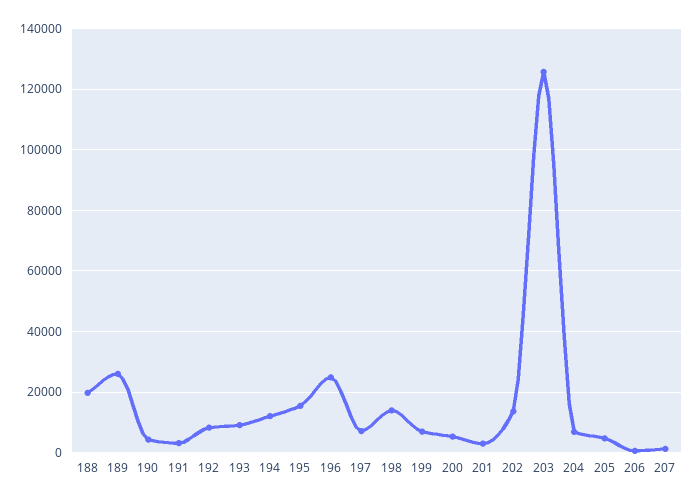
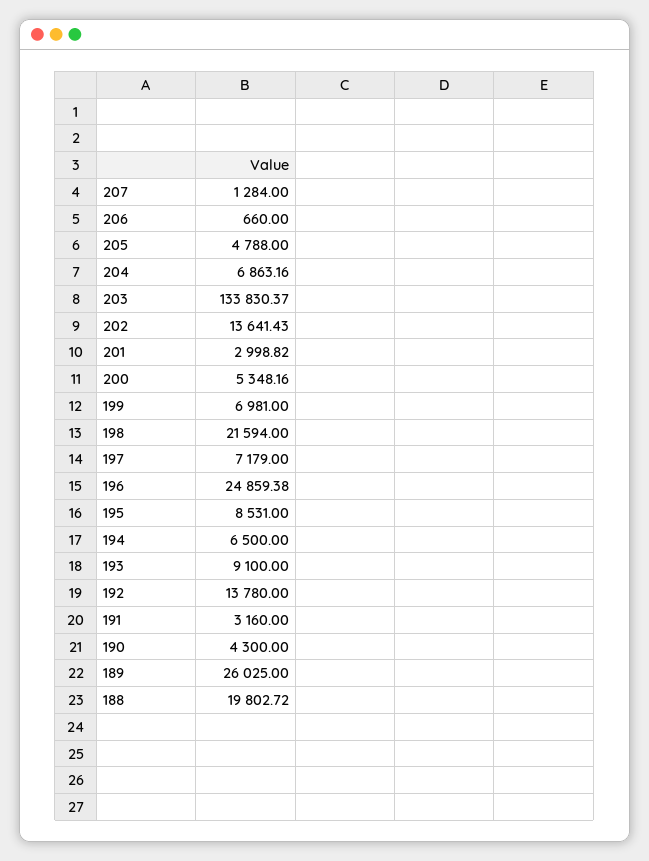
192: 8000 -> 13780
194: 12000 -> 6500
195: 16000 -> 8531
198: 14000 -> 21594
203: 126000 -> 133830.37

